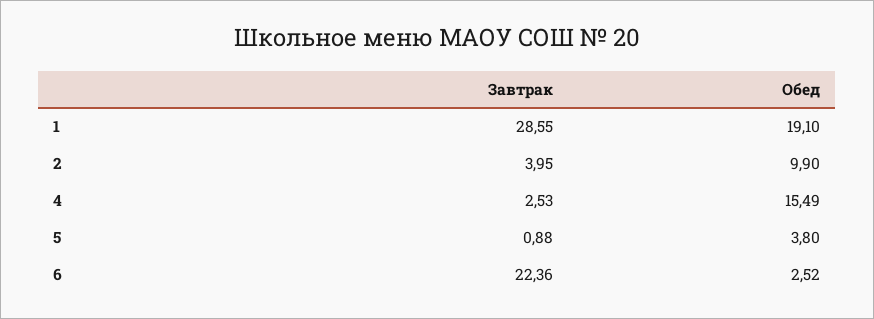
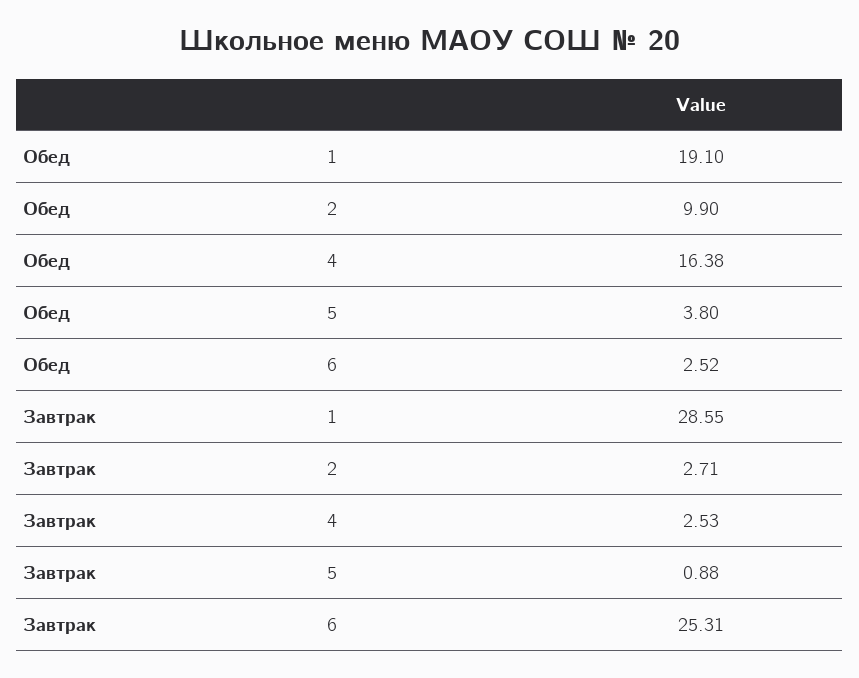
Завтрак, 2: 3.95 -> 2.71
Обед, 4: 15.49 -> 16.38
Завтрак, 6: 22.36 -> 25.31

